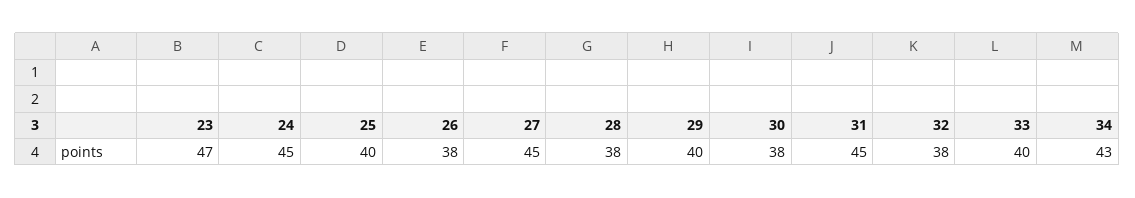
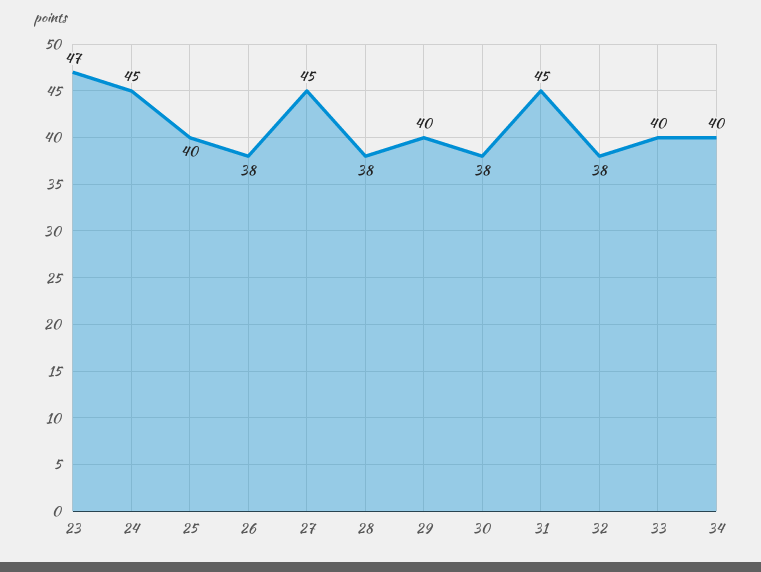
34: 43 -> 40

